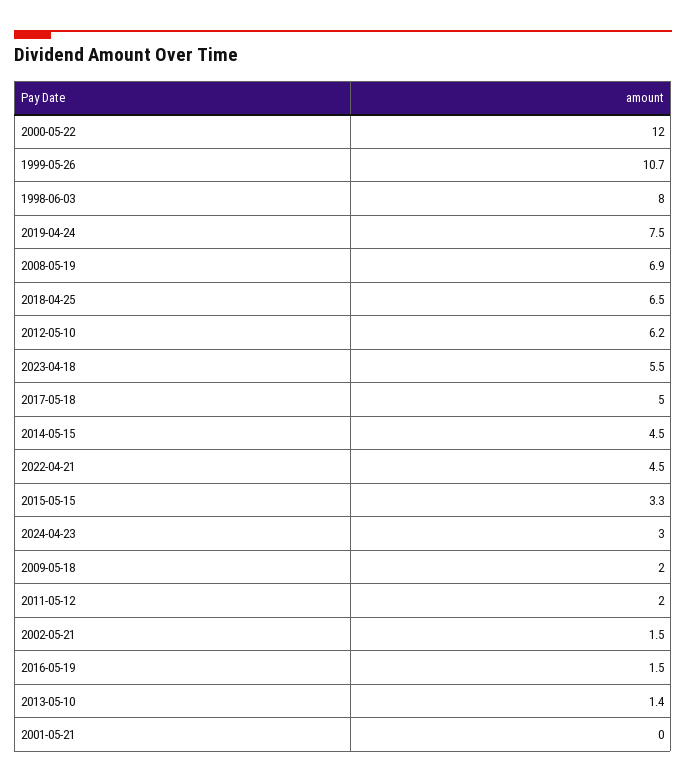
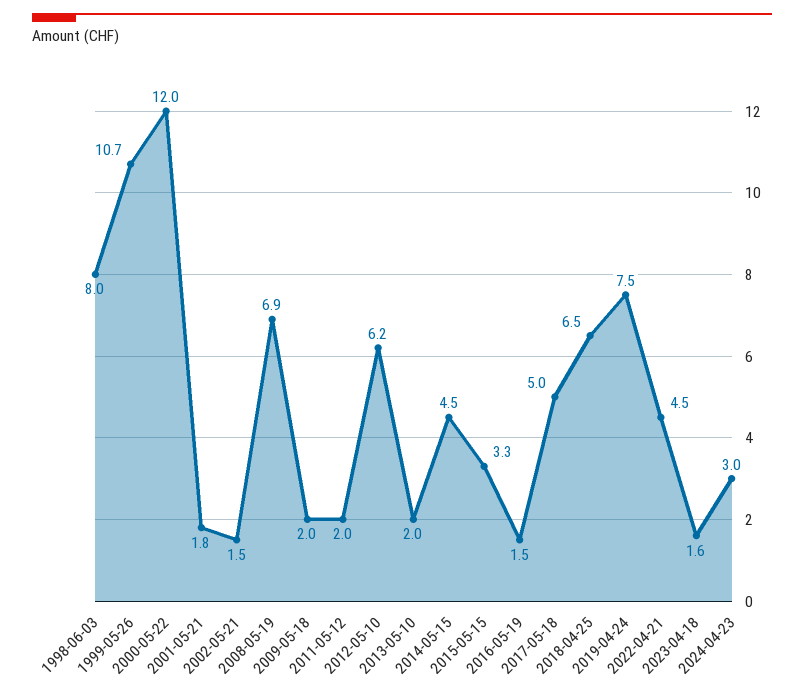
2023-04-18: 5.5 -> 1.6
2013-05-10: 1.4 -> 2
2001-05-21: 0 -> 1.8

